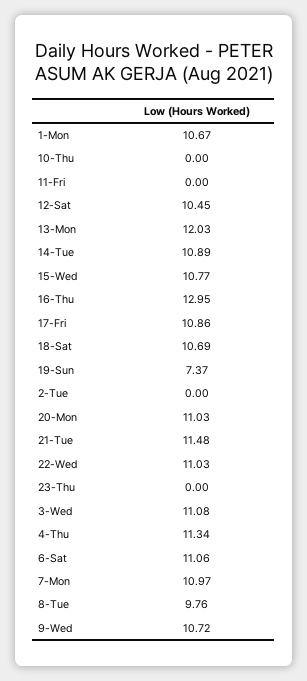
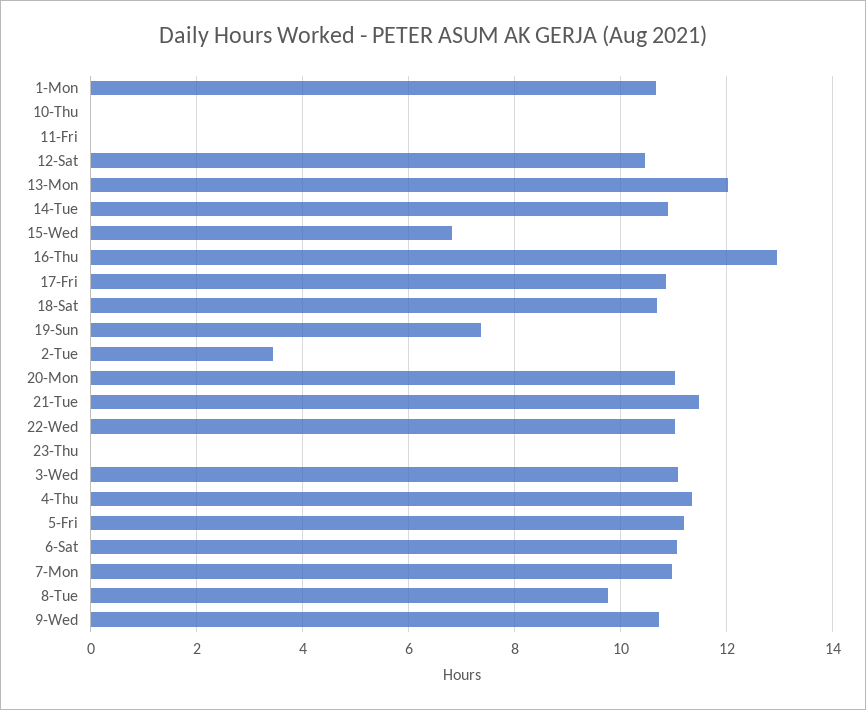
15-Wed: 10.77 -> 6.8
2-Tue: 0 -> 3.4
5-Fri: none -> 11.2

